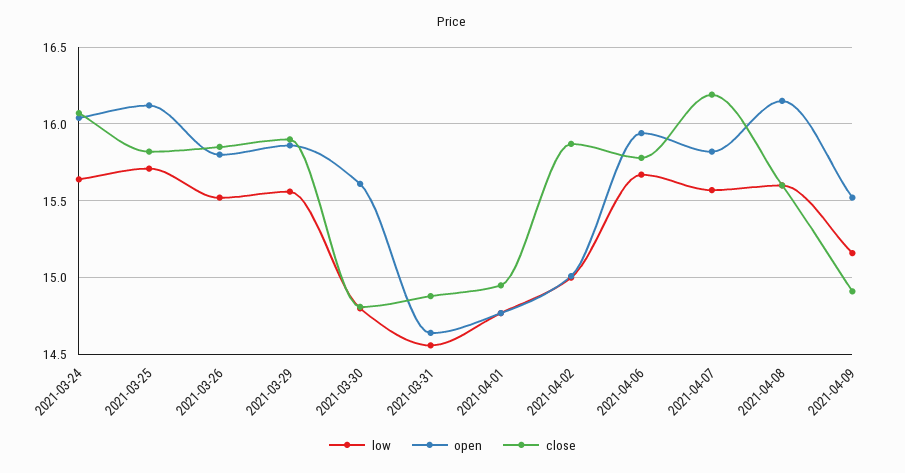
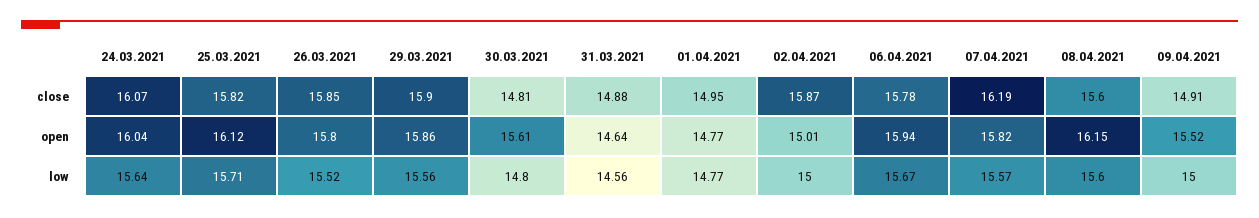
low, 2021-04-09: 15.15 -> 15

